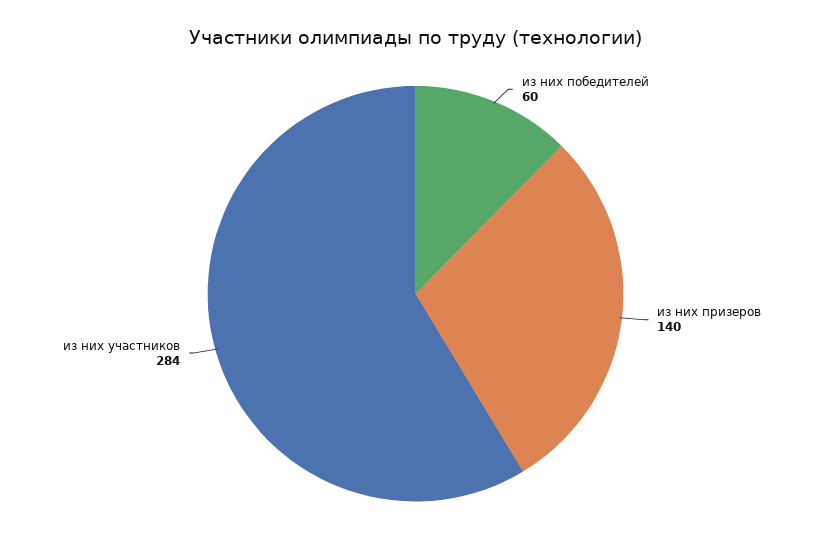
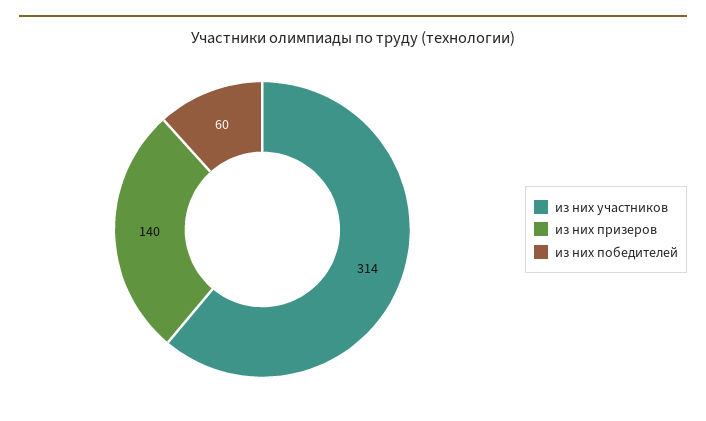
из них участников: 284 -> 314

